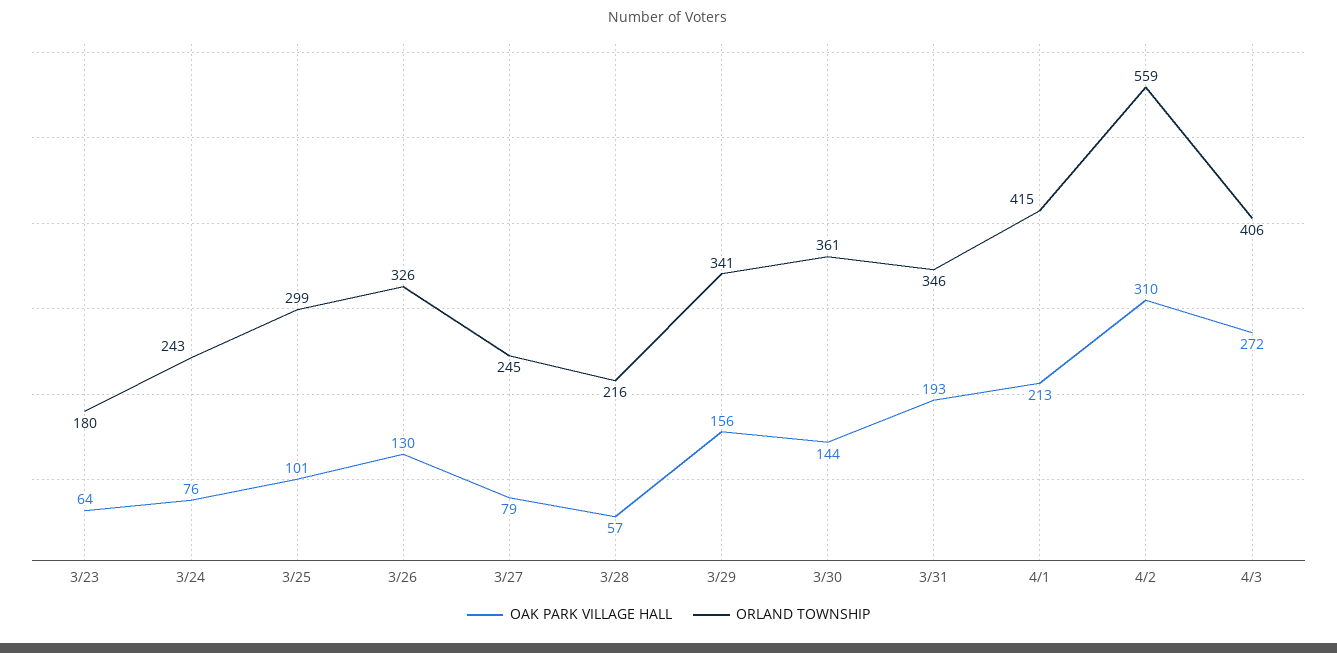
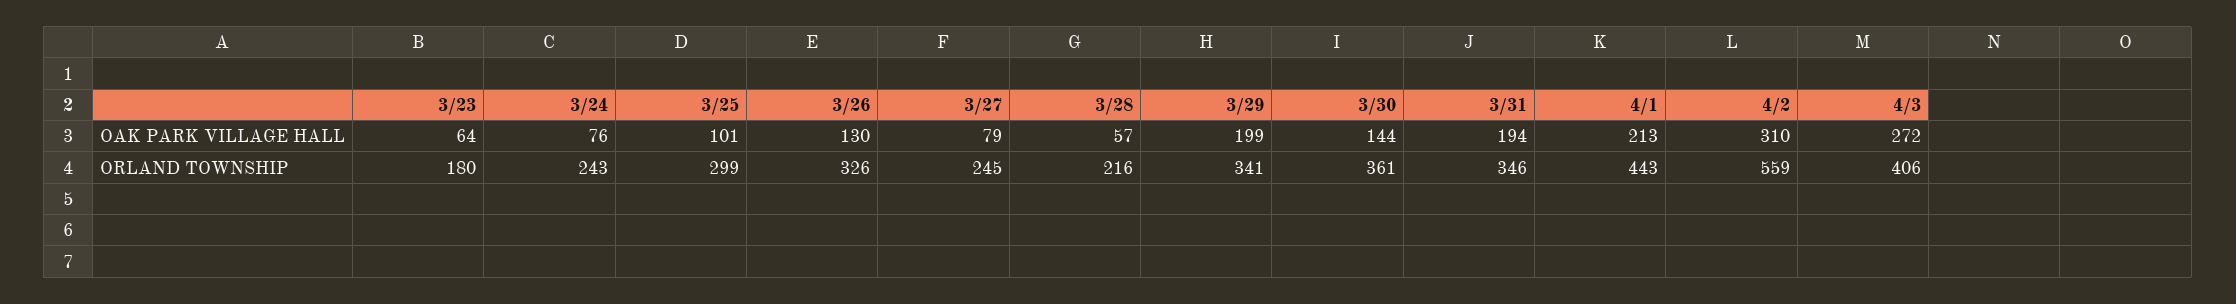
OAK PARK VILLAGE HALL, 3/29: 156 -> 199
OAK PARK VILLAGE HALL, 3/31: 193 -> 194
ORLAND TOWNSHIP, 4/1: 415 -> 443

